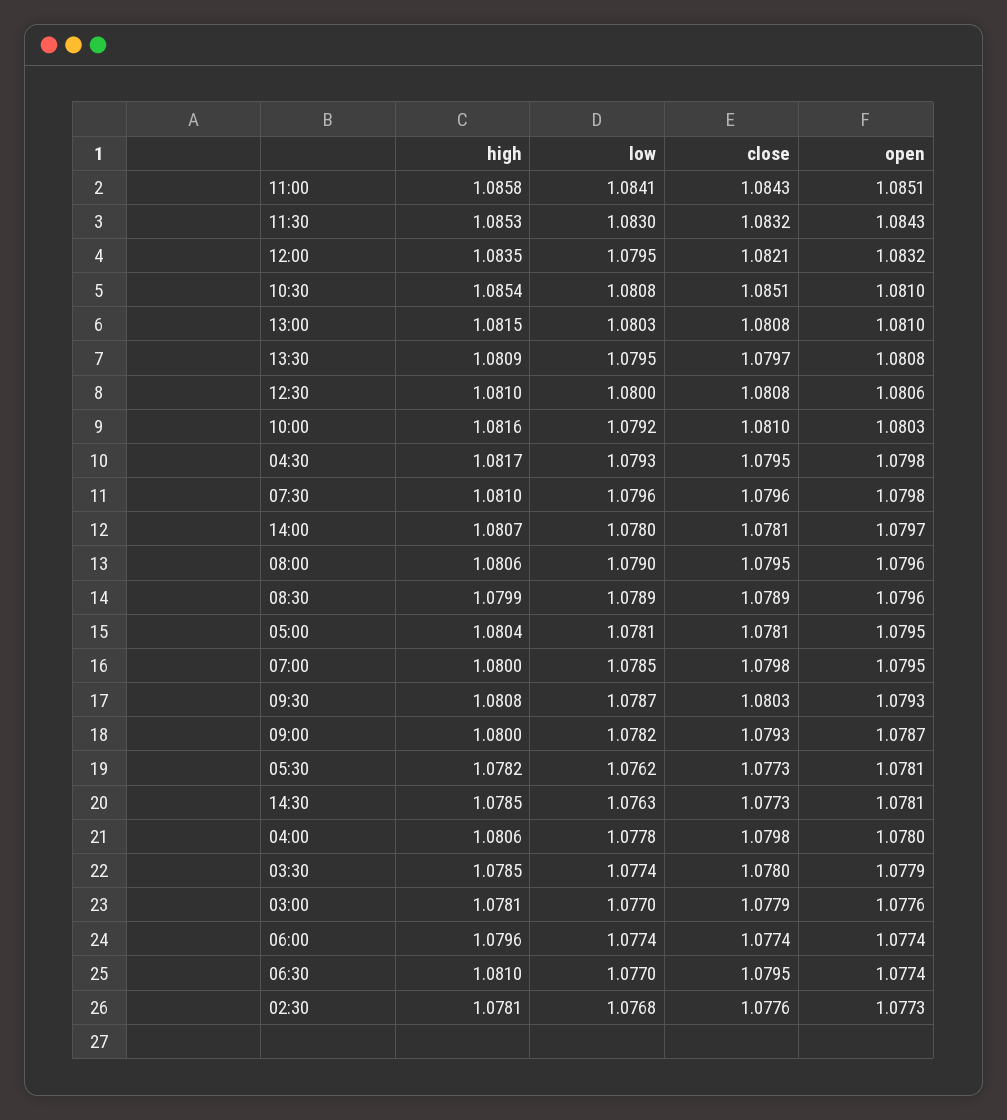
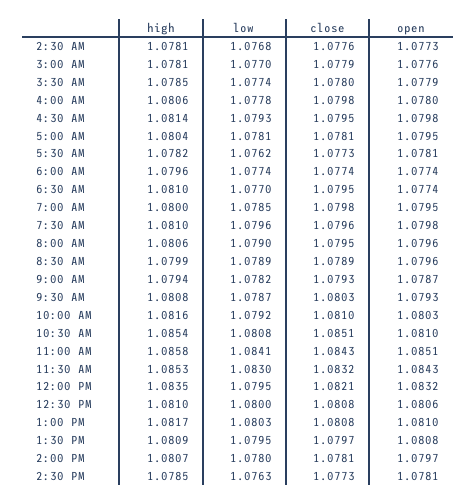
high, 13:00: 1.0815 -> 1.0817
high, 04:30: 1.0817 -> 1.0814
high, 09:00: 1.08 -> 1.0794

